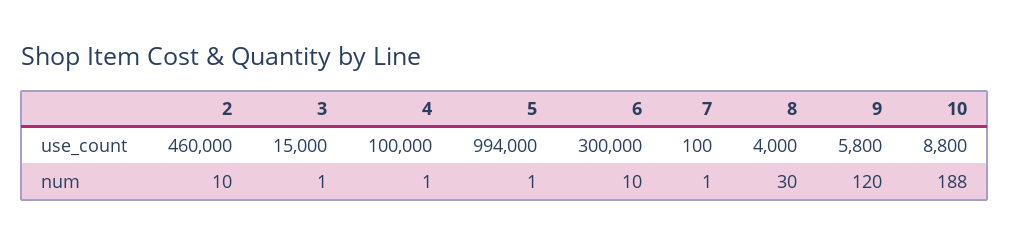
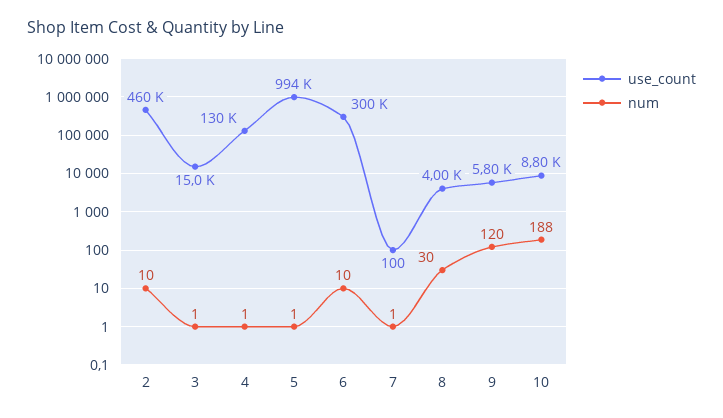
use_count, 4: 100000 -> 130000

